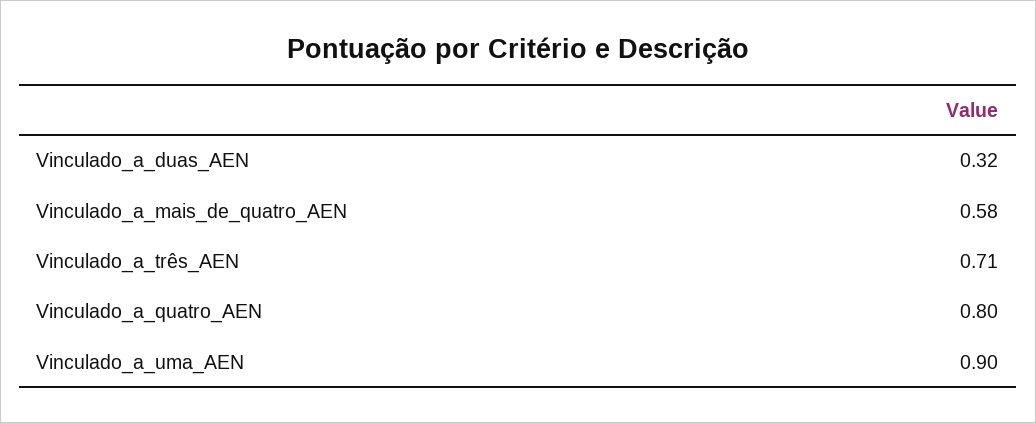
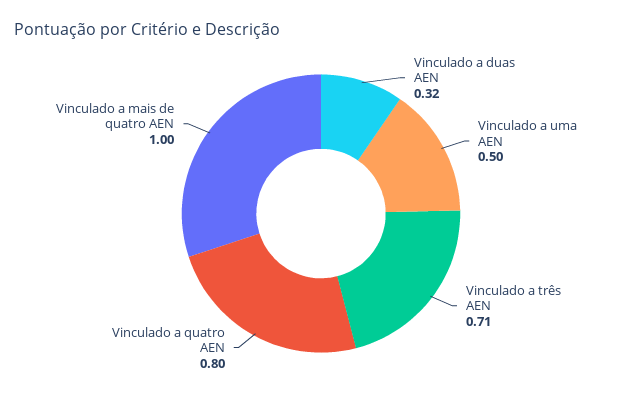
Vinculado_a_mais_de_quatro_AEN: 0.58 -> 1
Vinculado_a_uma_AEN: 0.9 -> 0.5

